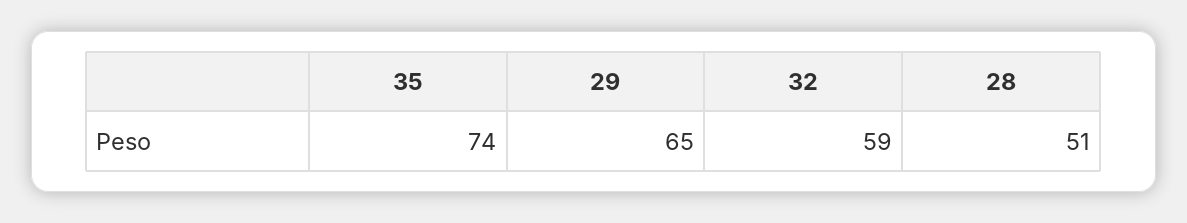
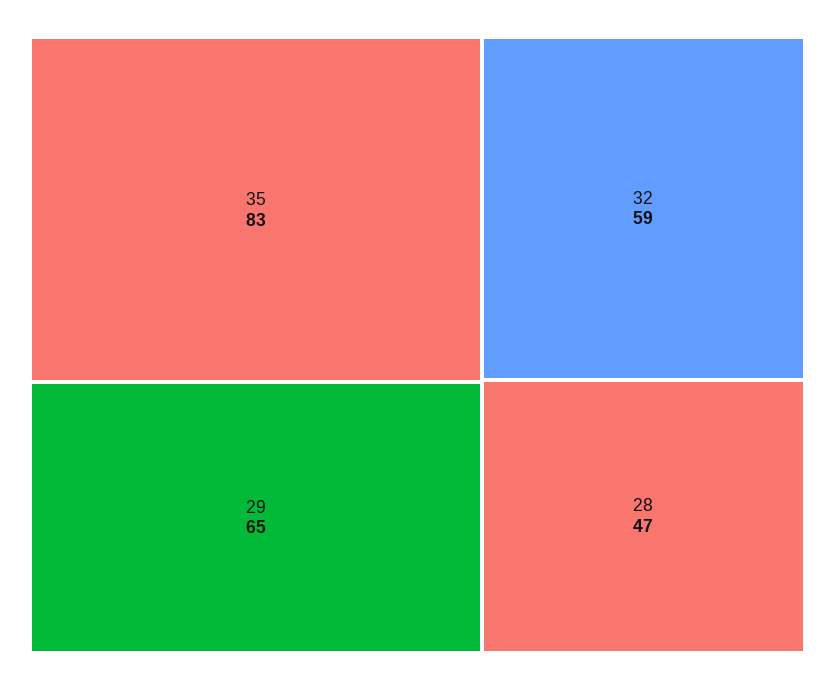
35: 74 -> 83
28: 51 -> 47

